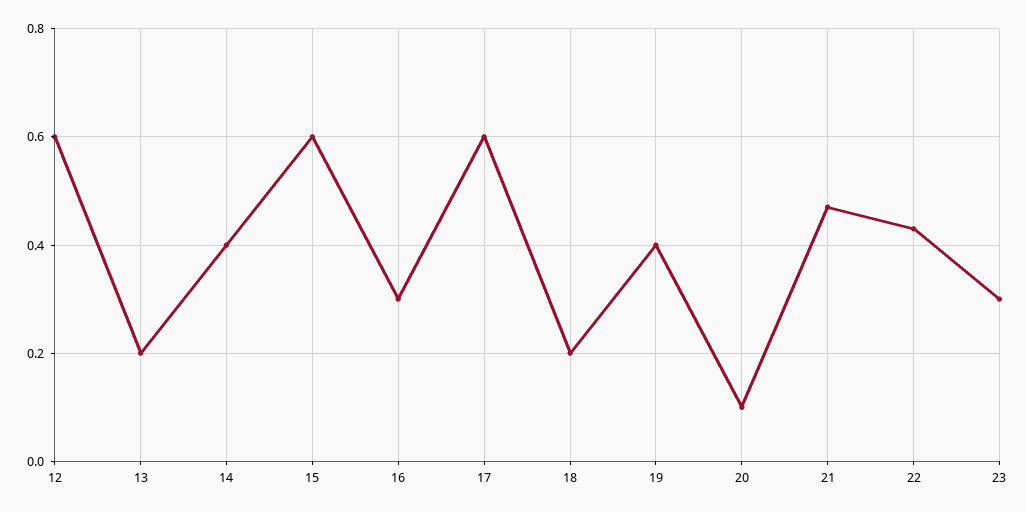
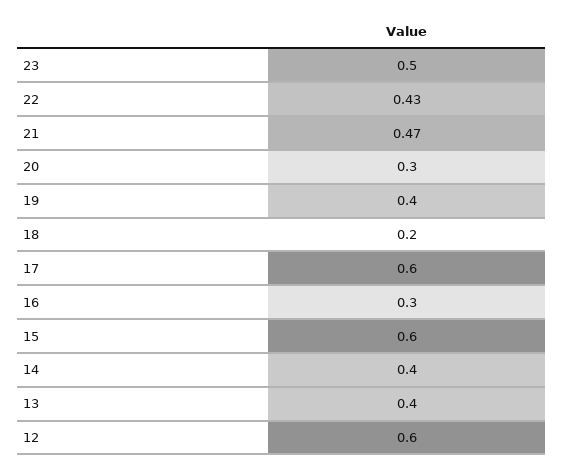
13: 0.2 -> 0.4
20: 0.1 -> 0.3
23: 0.3 -> 0.5

